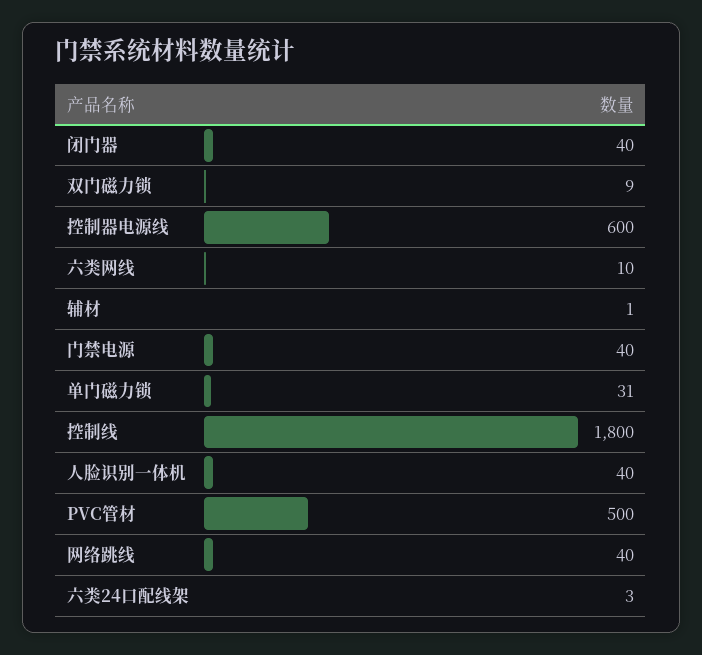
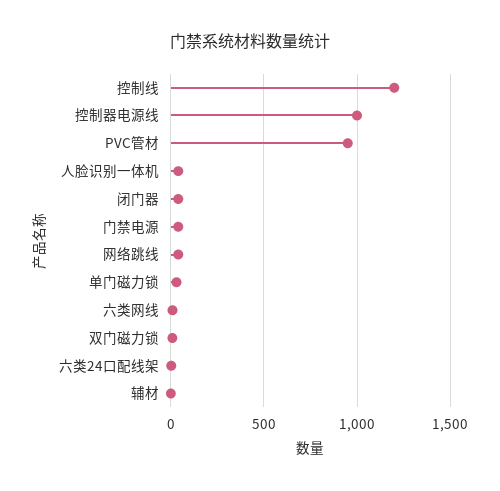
控制器电源线: 600 -> 1000
控制线: 1800 -> 1200
PVC管材: 500 -> 950

